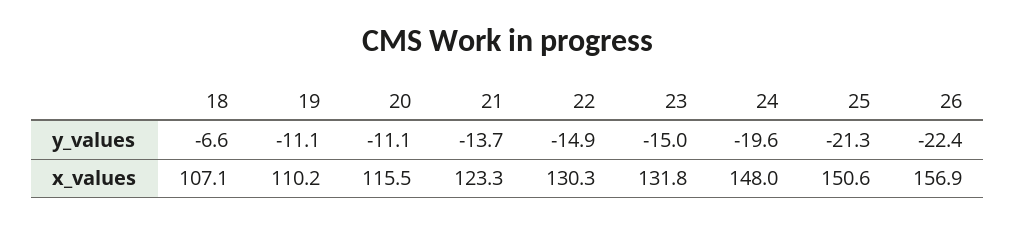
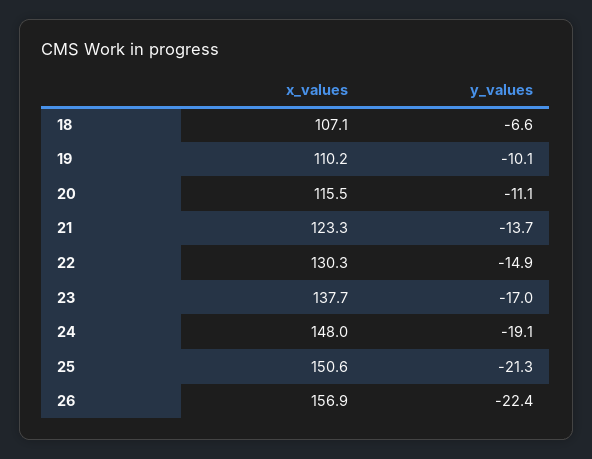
19, y_values: -11.1 -> -10.1
23, y_values: -15 -> -17
24, y_values: -19.6 -> -19.1
23, x_values: 131.8 -> 137.7

